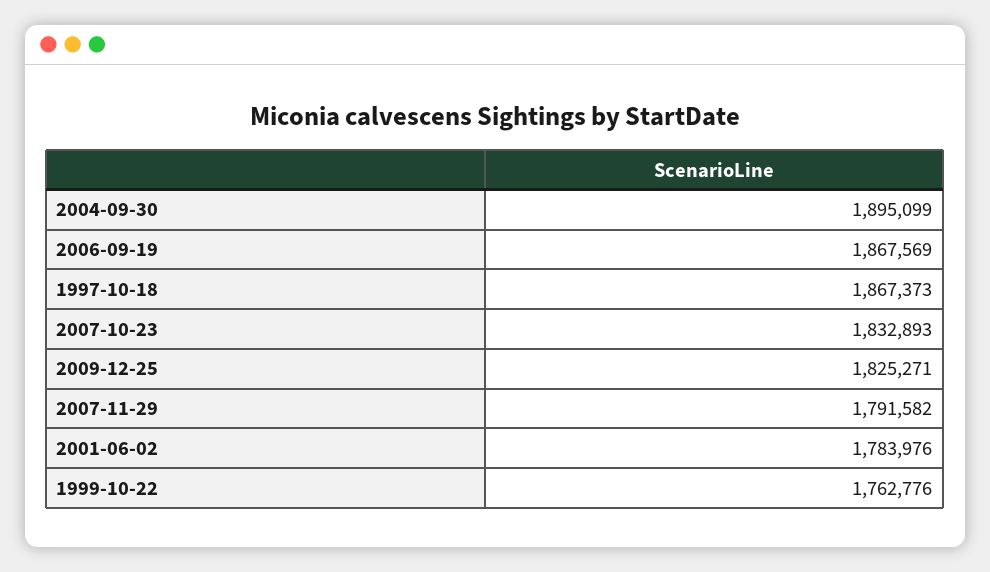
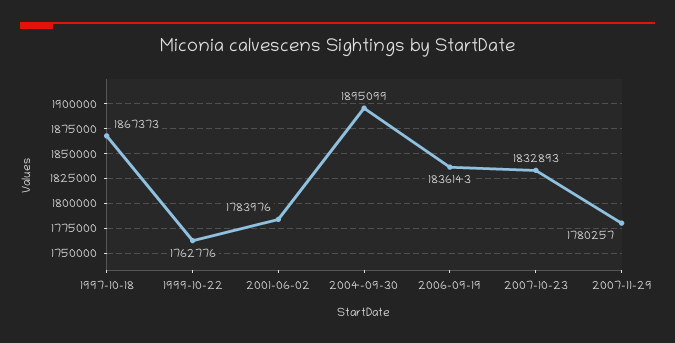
2006-09-19: 1867569 -> 1836143
2009-12-25: 1825271 -> none
2007-11-29: 1791582 -> 1780257

